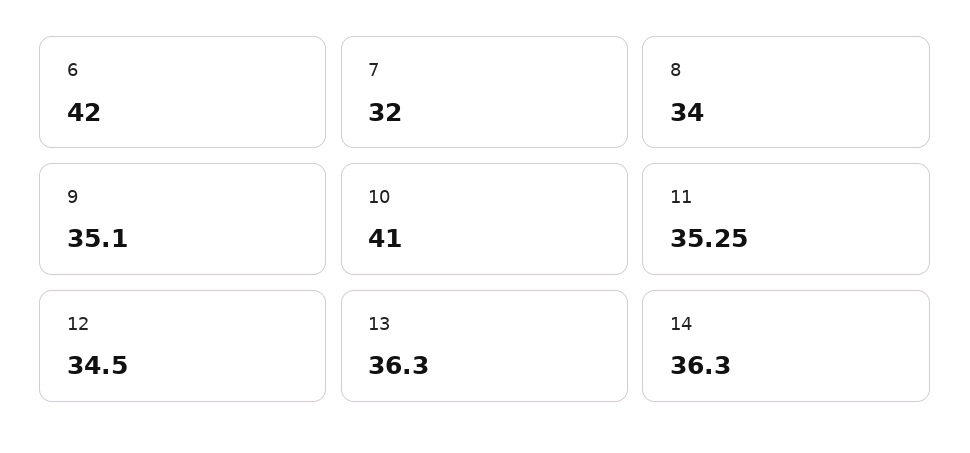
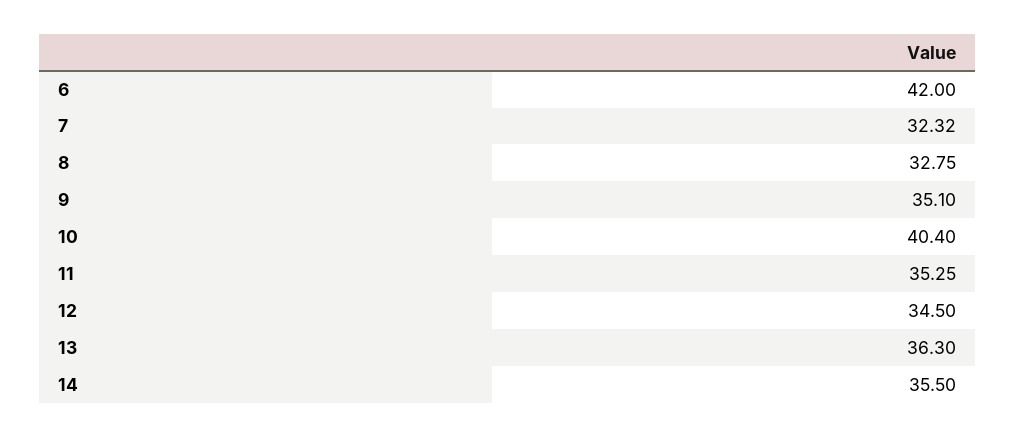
7: 32 -> 32.32
8: 34 -> 32.75
10: 41 -> 40.4
14: 36.3 -> 35.5

